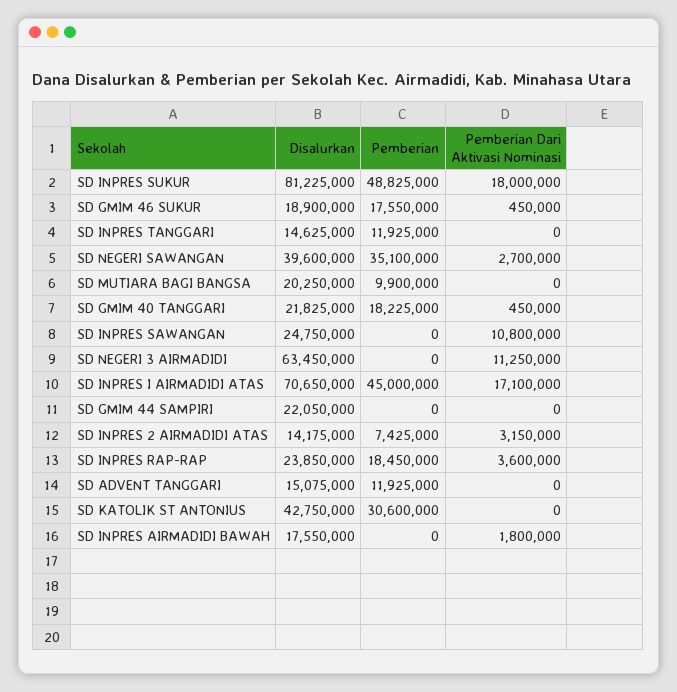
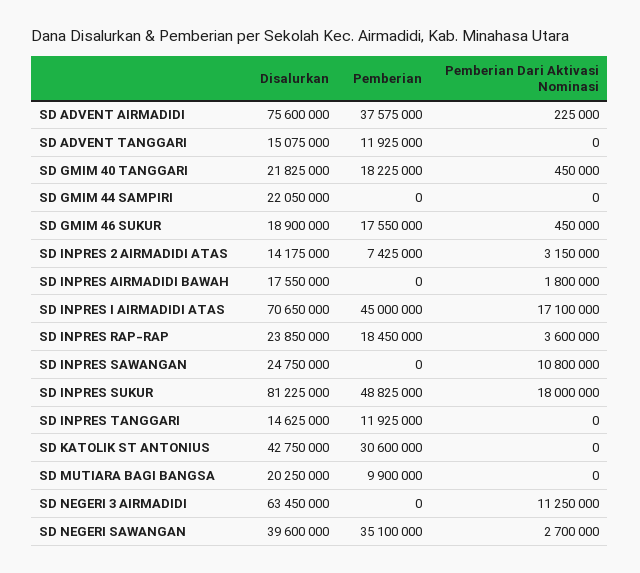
Disalurkan, SD ADVENT AIRMADIDI: none -> 75600000
Pemberian, SD ADVENT AIRMADIDI: none -> 37575000
Pemberian Dari Aktivasi Nominasi, SD ADVENT AIRMADIDI: none -> 225000

